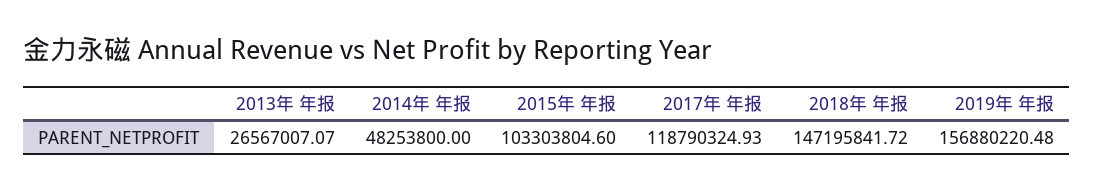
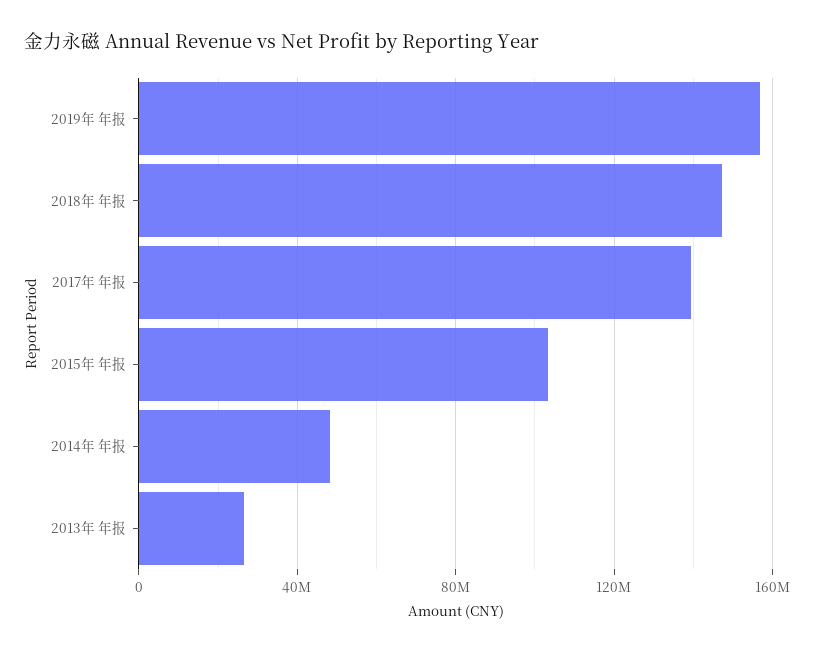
2017年 年报: 118790324.93 -> 140000000

